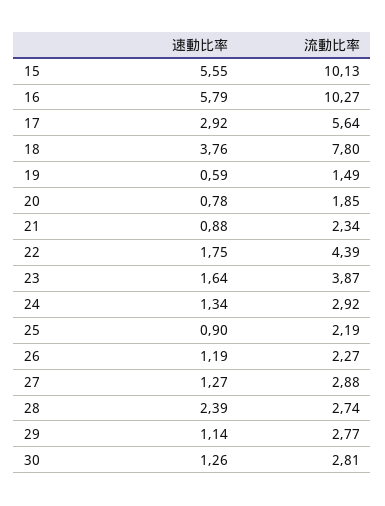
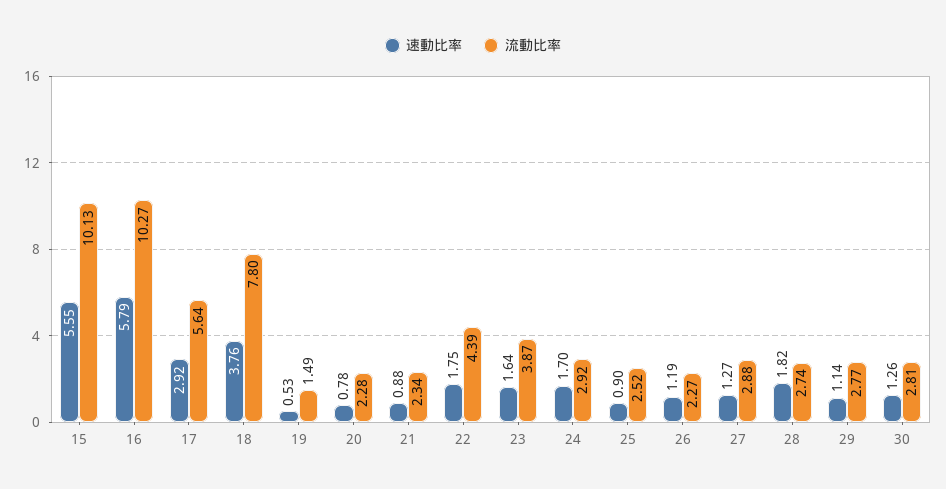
速動比率, 19: 0.59 -> 0.53
流動比率, 20: 1.85 -> 2.28
速動比率, 24: 1.34 -> 1.7
流動比率, 25: 2.19 -> 2.52
速動比率, 28: 2.39 -> 1.82

